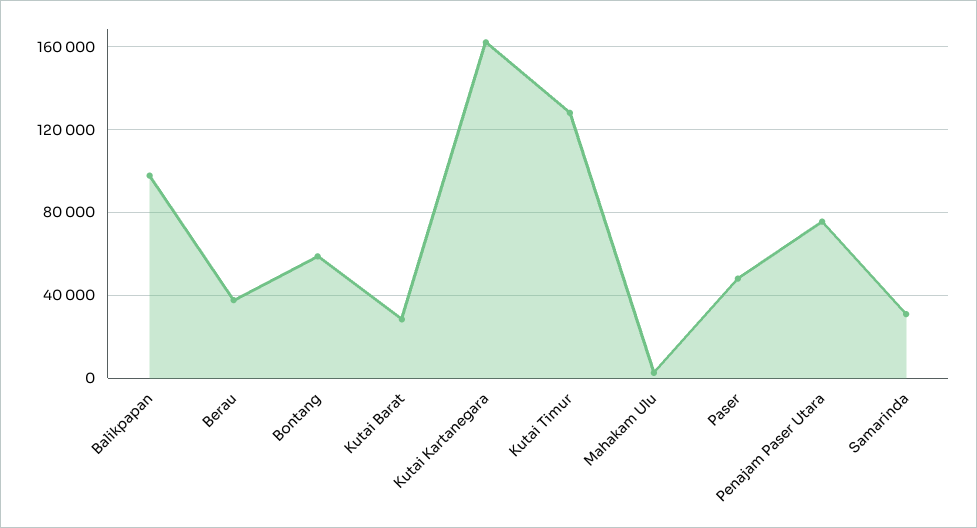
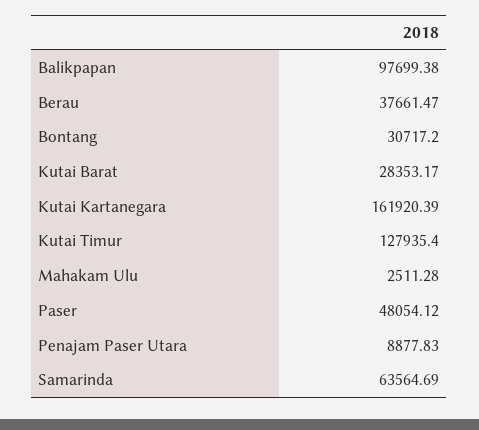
Bontang: 60000 -> 30717.2
Penajam Paser Utara: 75000 -> 8877.83
Samarinda: 30000 -> 63564.69

